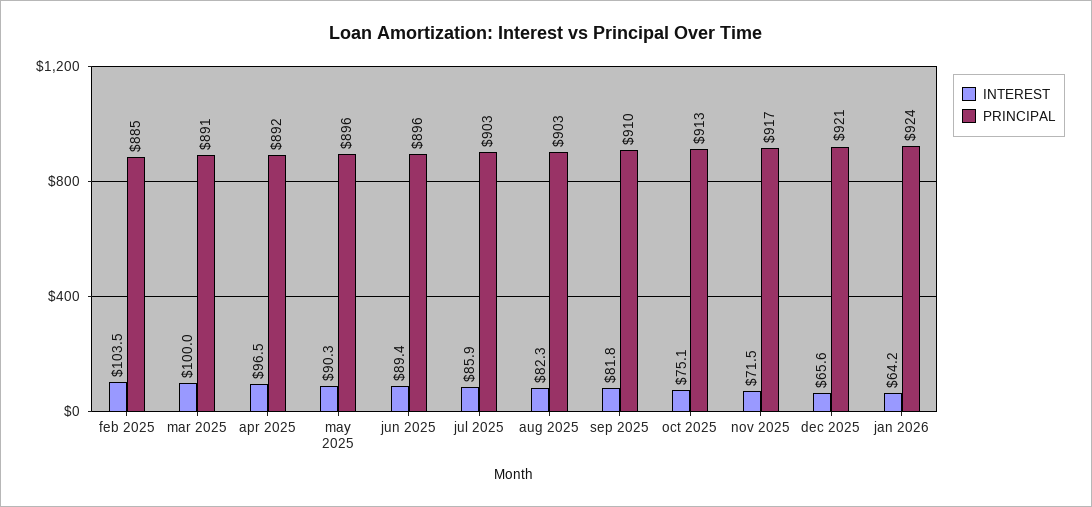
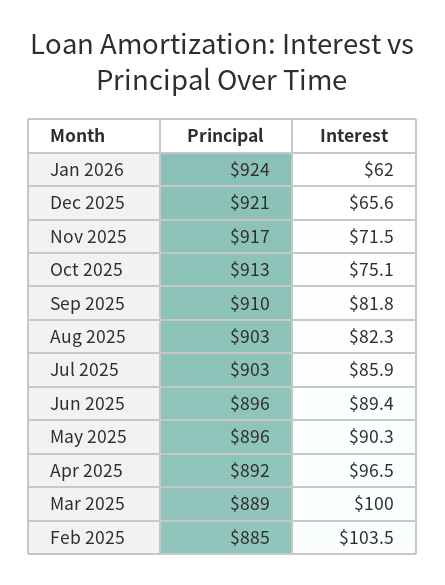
PRINCIPAL, mar 2025: 891 -> 889
INTEREST, jan 2026: 64.2 -> 62

